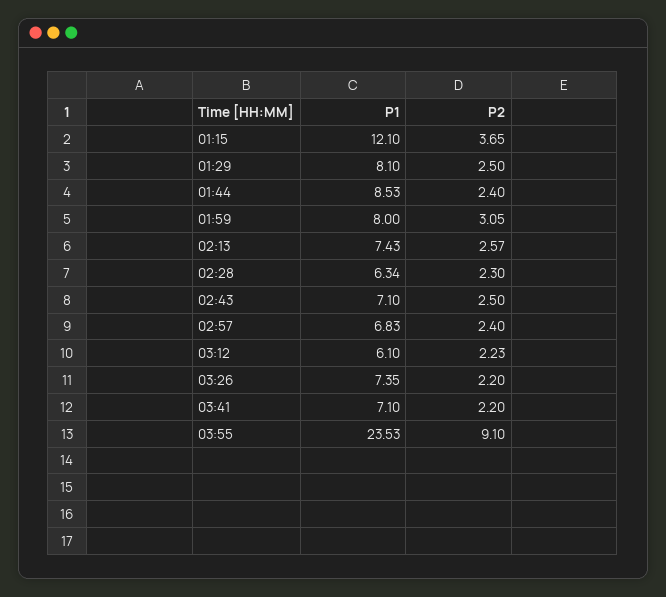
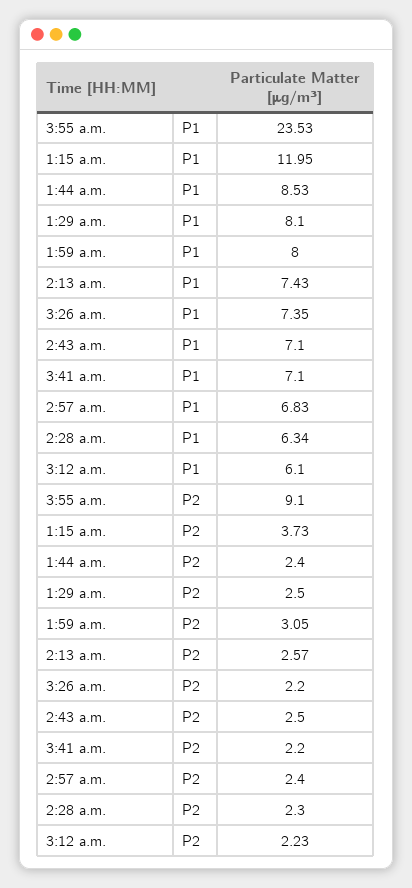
P1, 01:15: 12.1 -> 11.95
P2, 01:15: 3.65 -> 3.73

